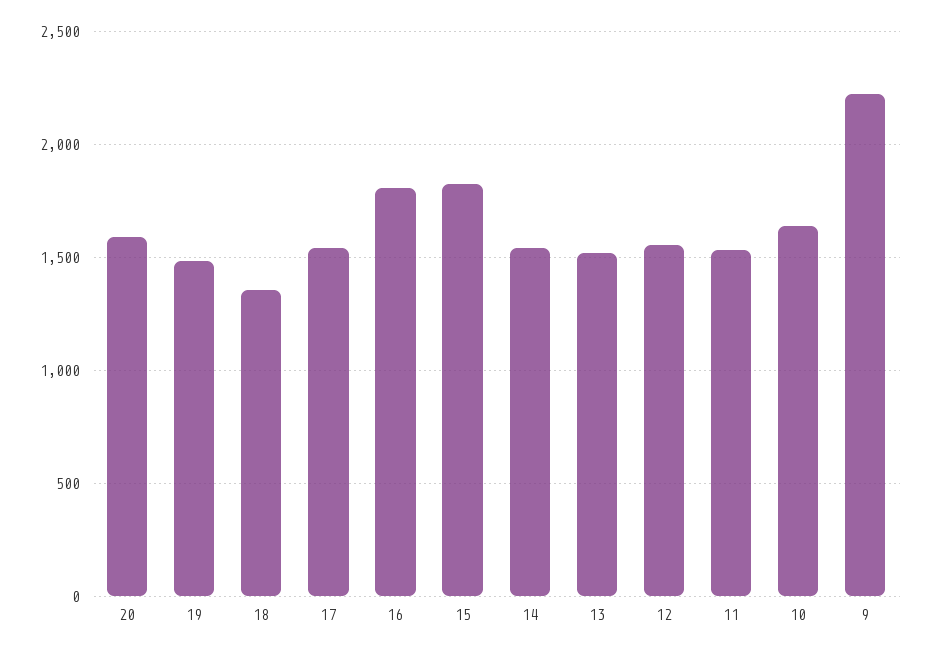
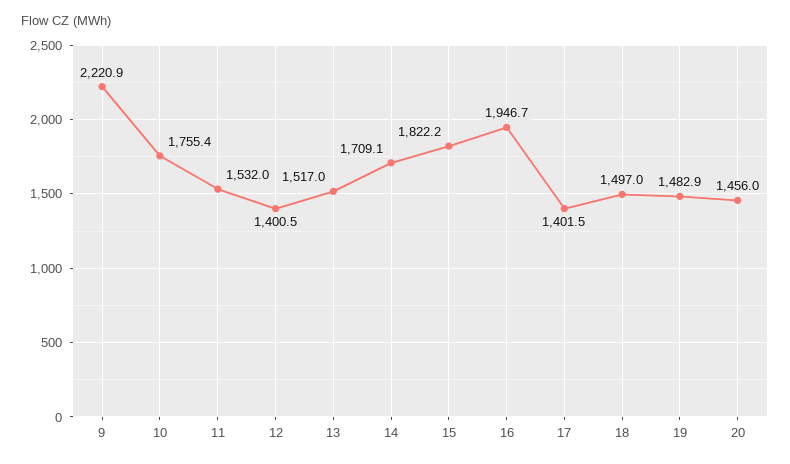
20: 1600 -> 1456
18: 1350 -> 1497
17: 1550 -> 1401.5
16: 1800 -> 1946.7
14: 1550 -> 1709.1
12: 1550 -> 1400.5
10: 1650 -> 1755.4

